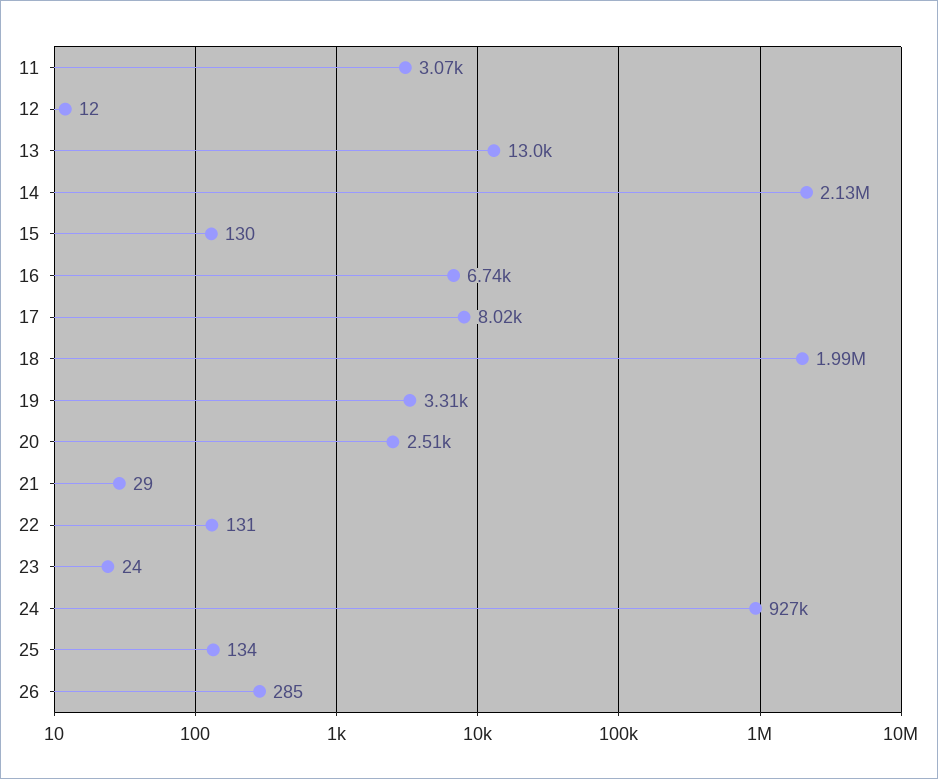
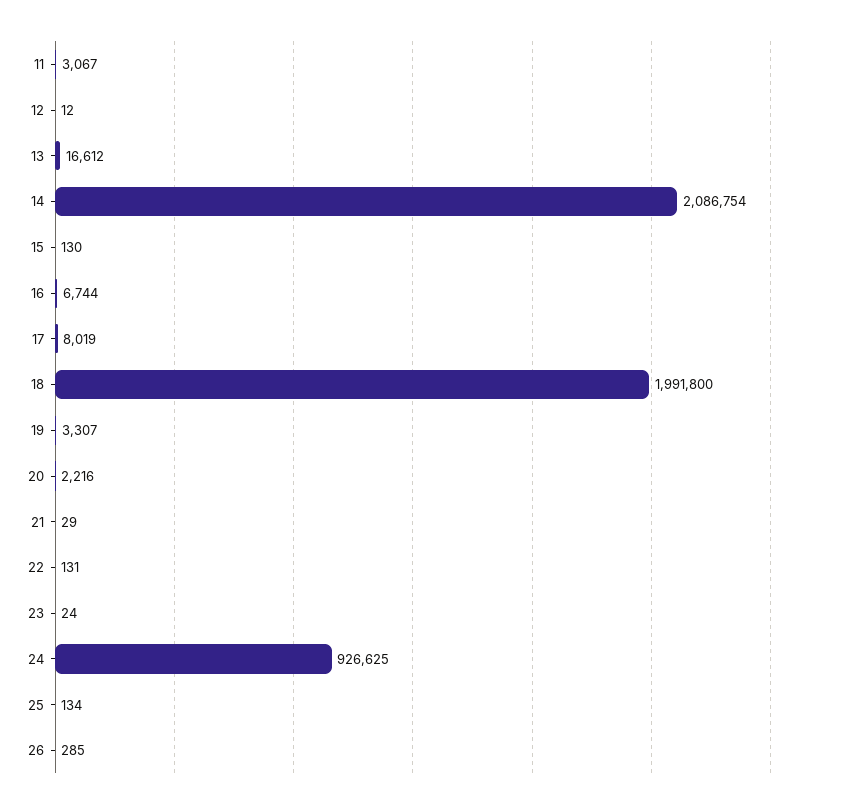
13: 13000 -> 16612
14: 2130000 -> 2086754
20: 2510 -> 2216

